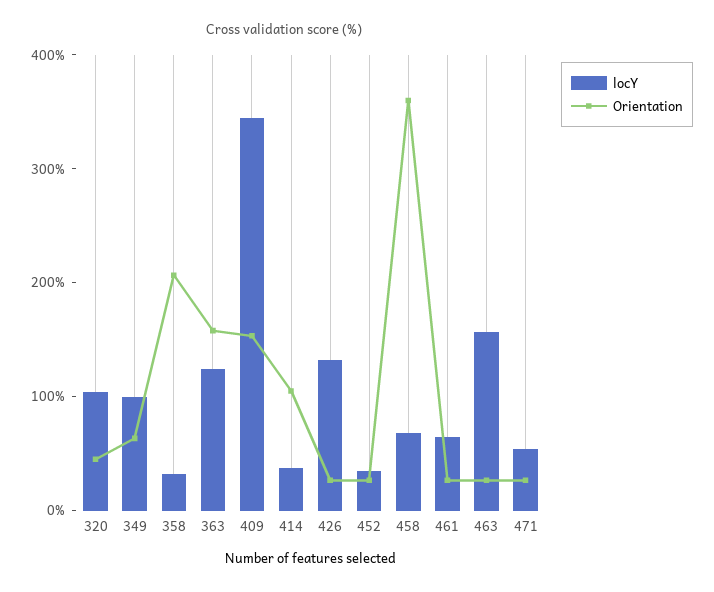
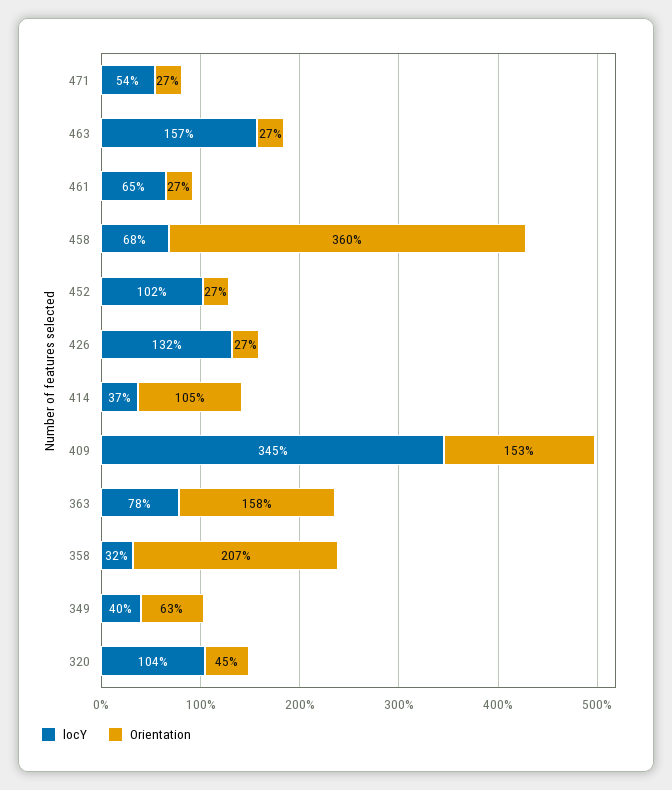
locY, 349: 100 -> 40
locY, 363: 120 -> 78
locY, 452: 40 -> 102

